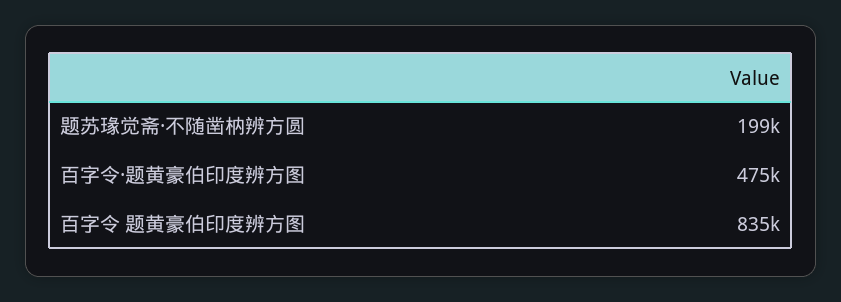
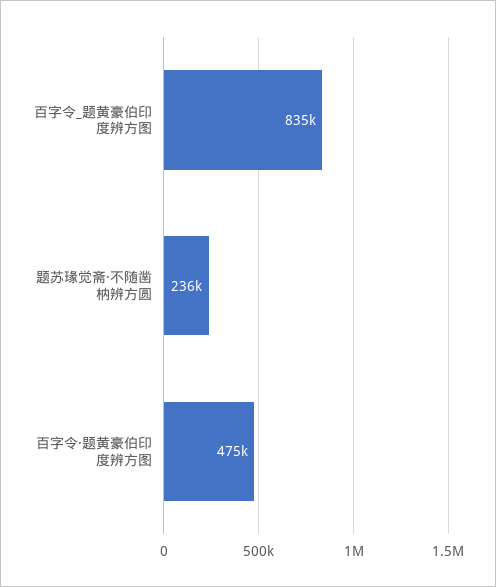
题苏瑑觉斋·不随凿枘辨方圆: 199000 -> 236000

